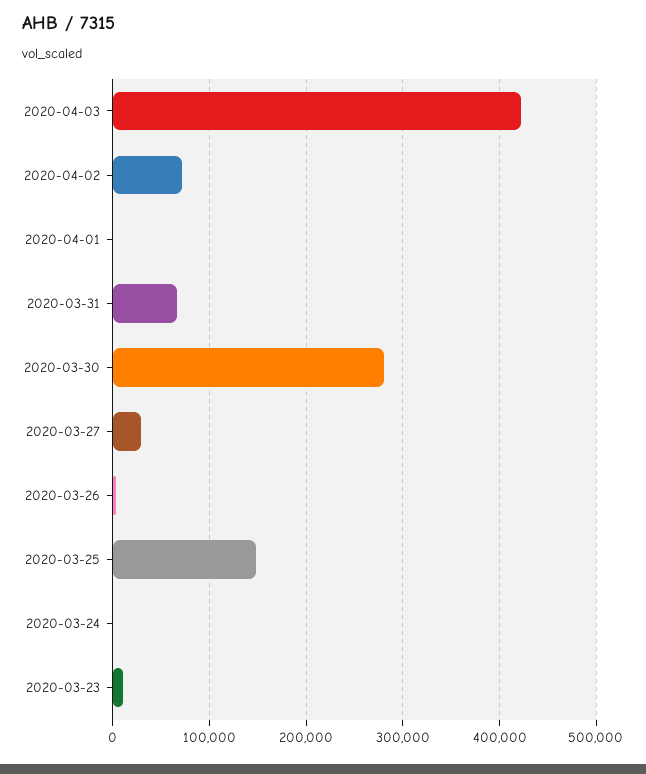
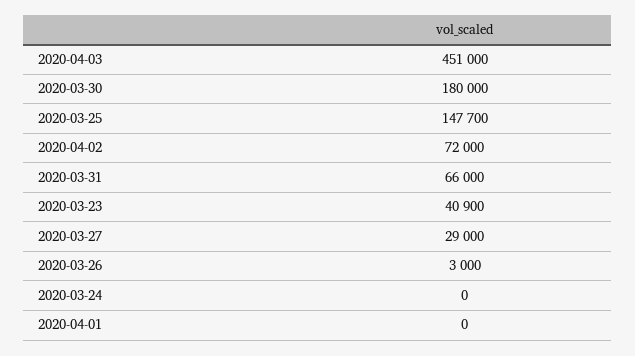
2020-04-03: 420000 -> 451000
2020-03-30: 280000 -> 180000
2020-03-23: 10000 -> 40900

